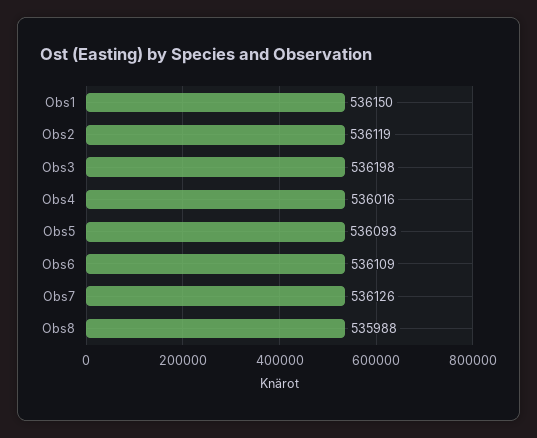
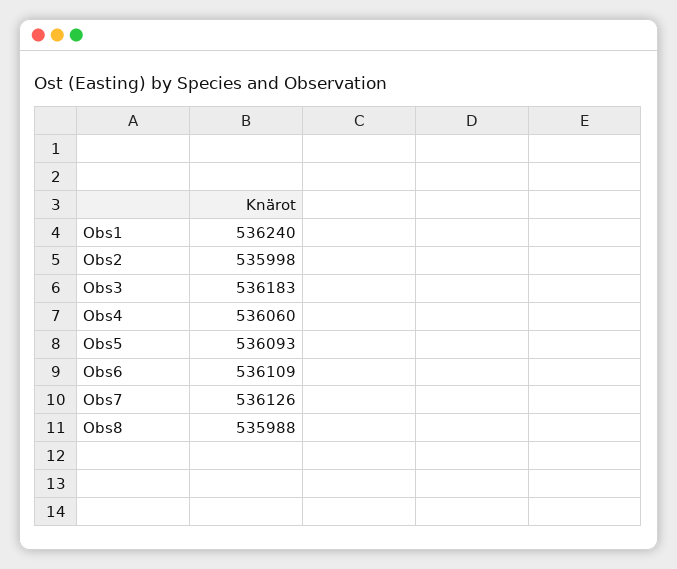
Obs1: 536150 -> 536240
Obs2: 536119 -> 535998
Obs3: 536198 -> 536183
Obs4: 536016 -> 536060

